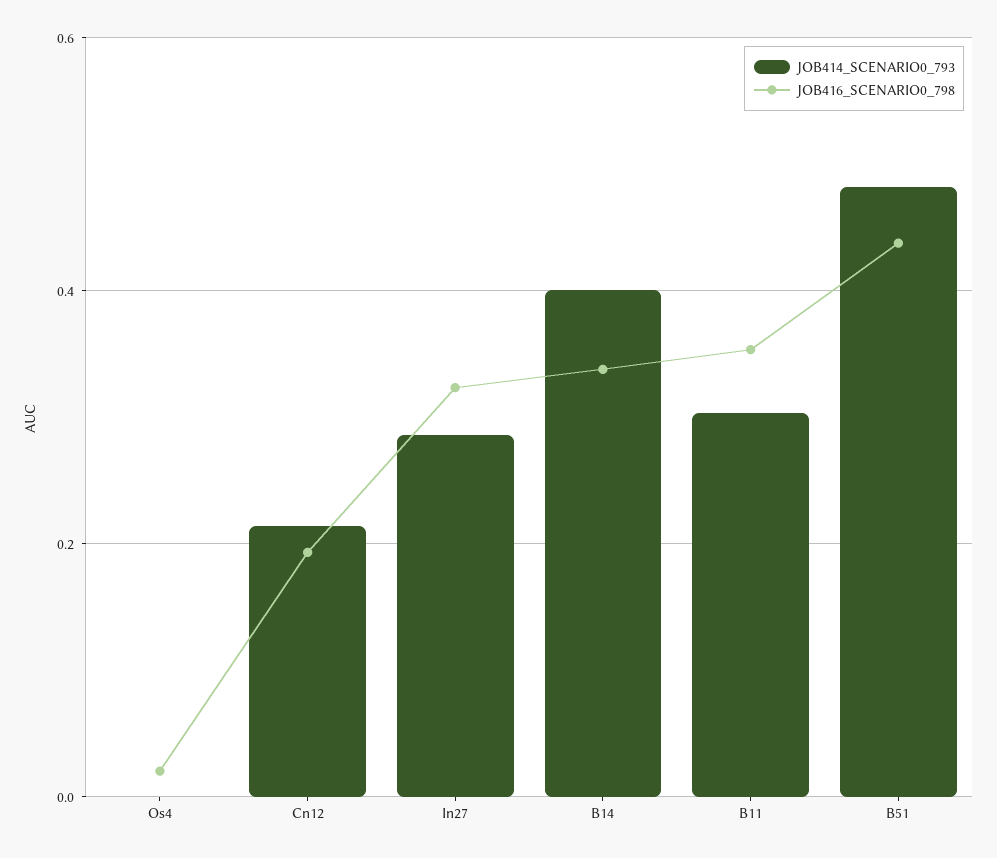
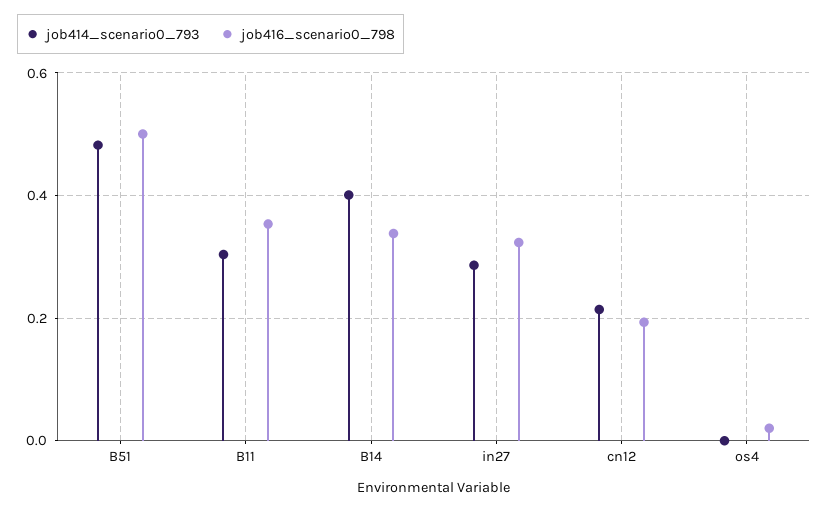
JOB416_SCENARIO0_798, B51: 0.44 -> 0.5

